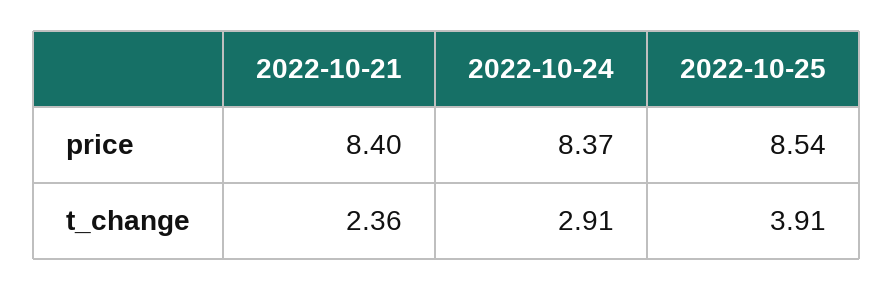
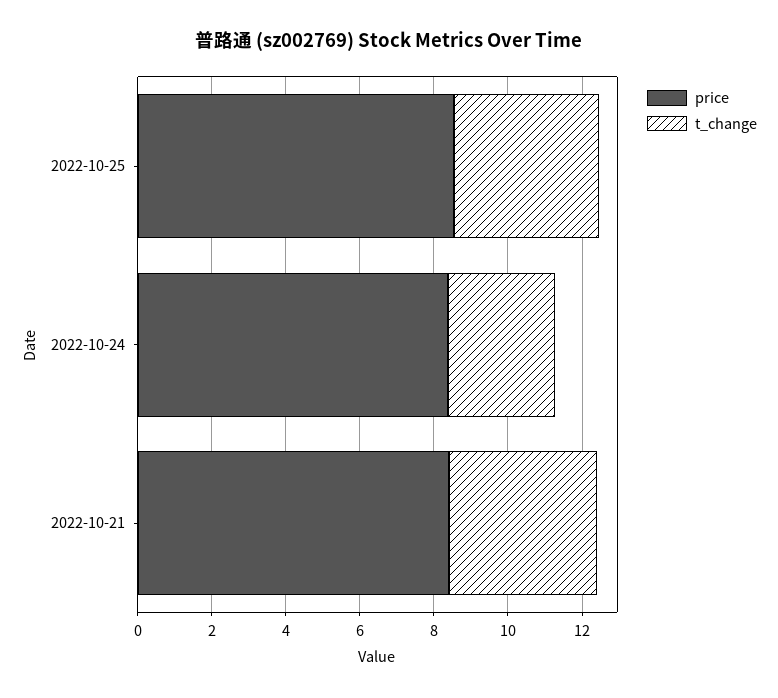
t_change, 2022-10-21: 2.36 -> 4

